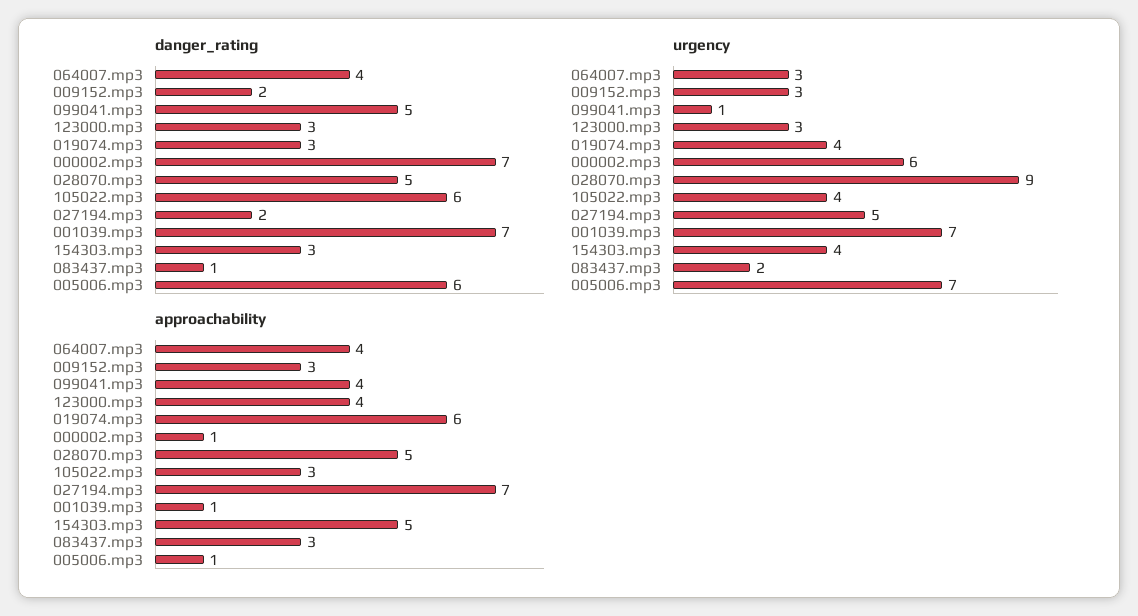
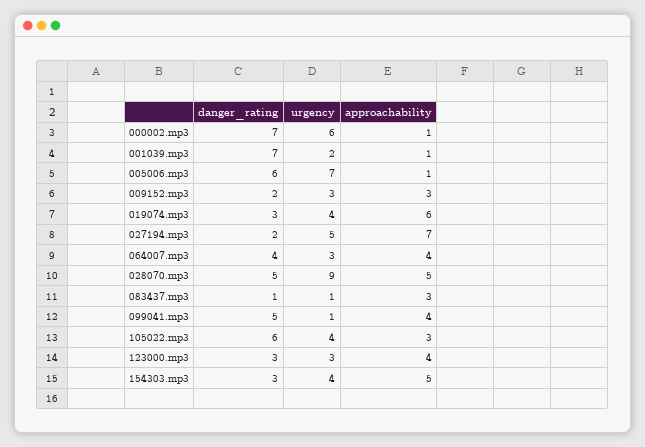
urgency, 001039.mp3: 7 -> 2
urgency, 083437.mp3: 2 -> 1

